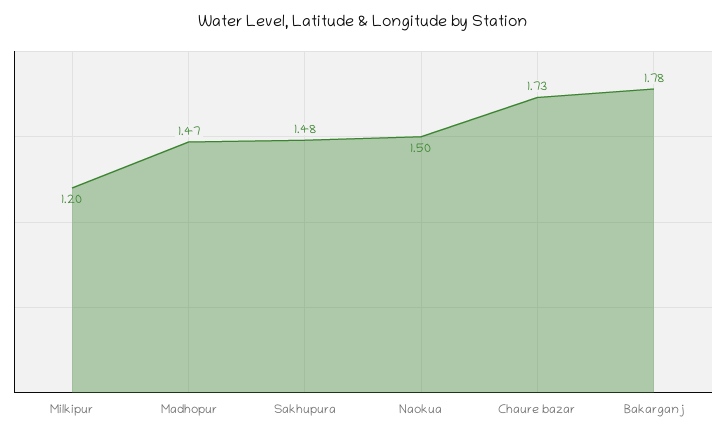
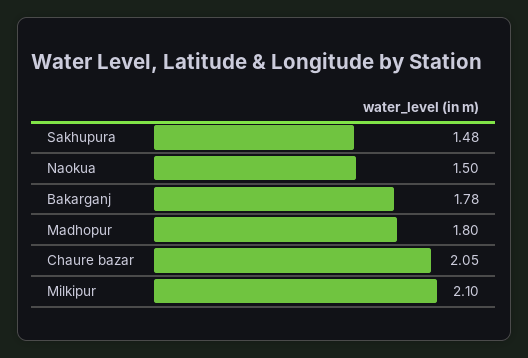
Milkipur: 1.2 -> 2.1
Madhopur: 1.47 -> 1.8
Chaure bazar: 1.73 -> 2.05

